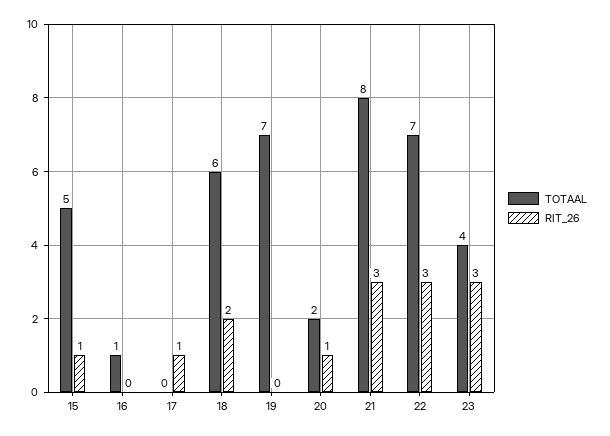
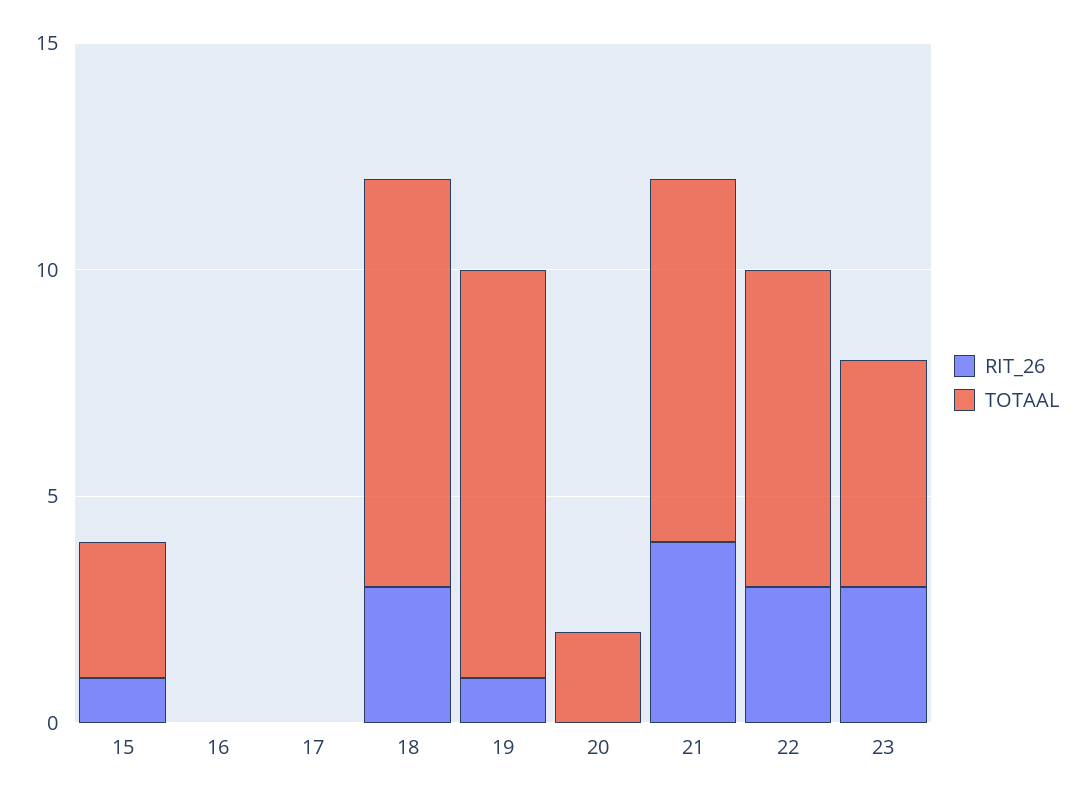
TOTAAL, 15: 5 -> 3
TOTAAL, 16: 1 -> 0
RIT_26, 17: 1 -> 0
TOTAAL, 18: 6 -> 9
RIT_26, 18: 2 -> 3
TOTAAL, 19: 7 -> 9
RIT_26, 19: 0 -> 1
RIT_26, 20: 1 -> 0
RIT_26, 21: 3 -> 4
TOTAAL, 23: 4 -> 5

